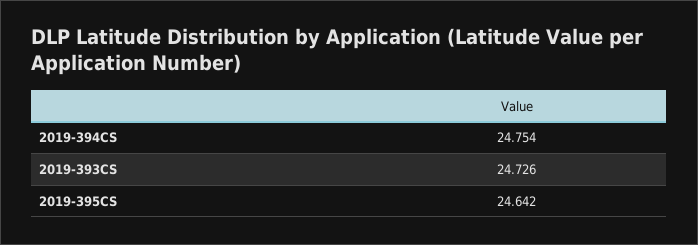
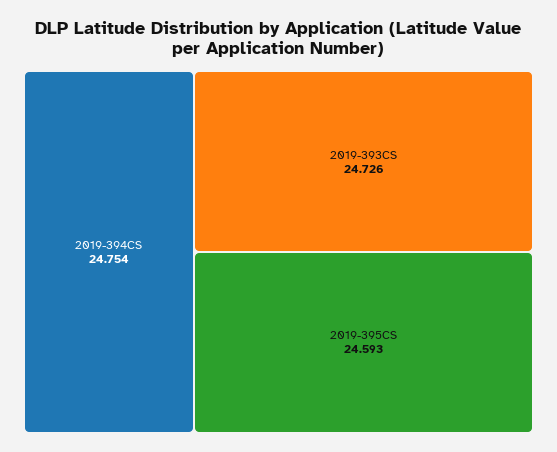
2019-395CS: 24.642 -> 24.593

